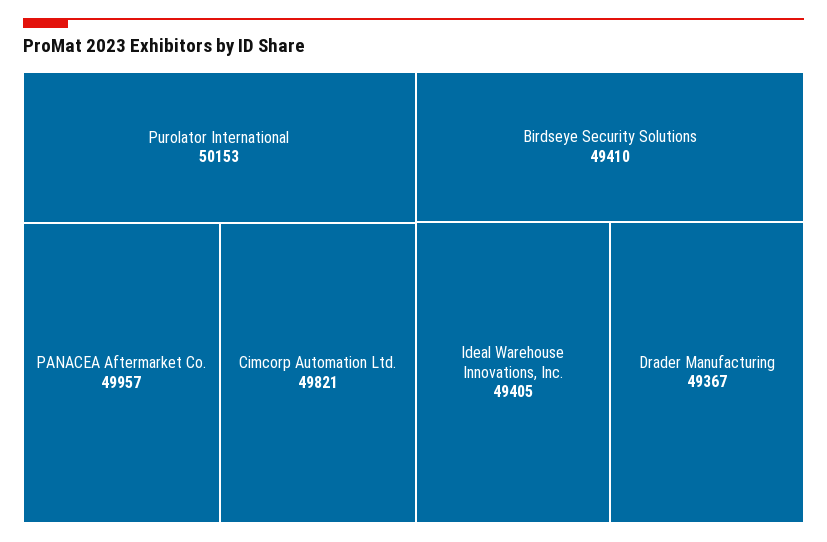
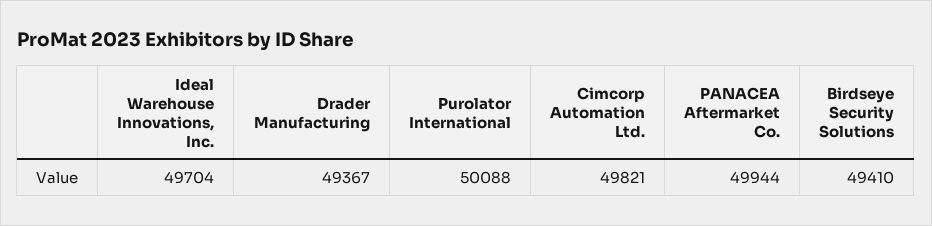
Purolator International: 50153 -> 50088
PANACEA Aftermarket Co.: 49957 -> 49944
Ideal Warehouse Innovations, Inc.: 49405 -> 49704

